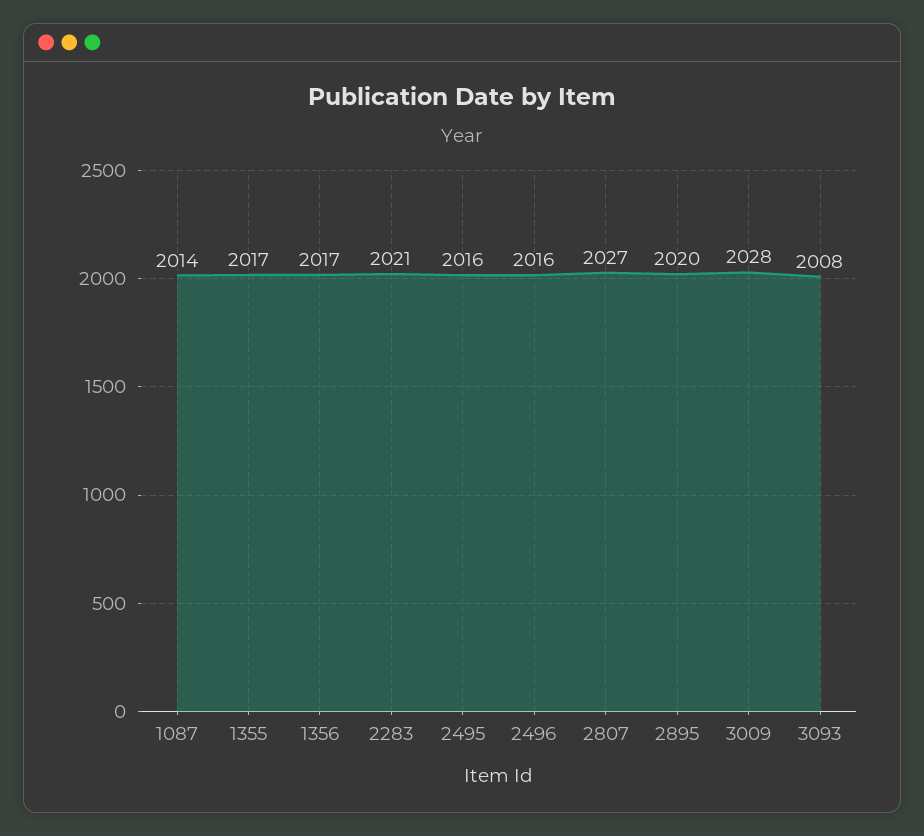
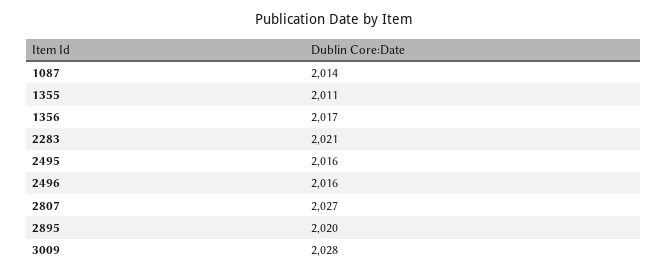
1355: 2017 -> 2011
3093: 2008 -> none

